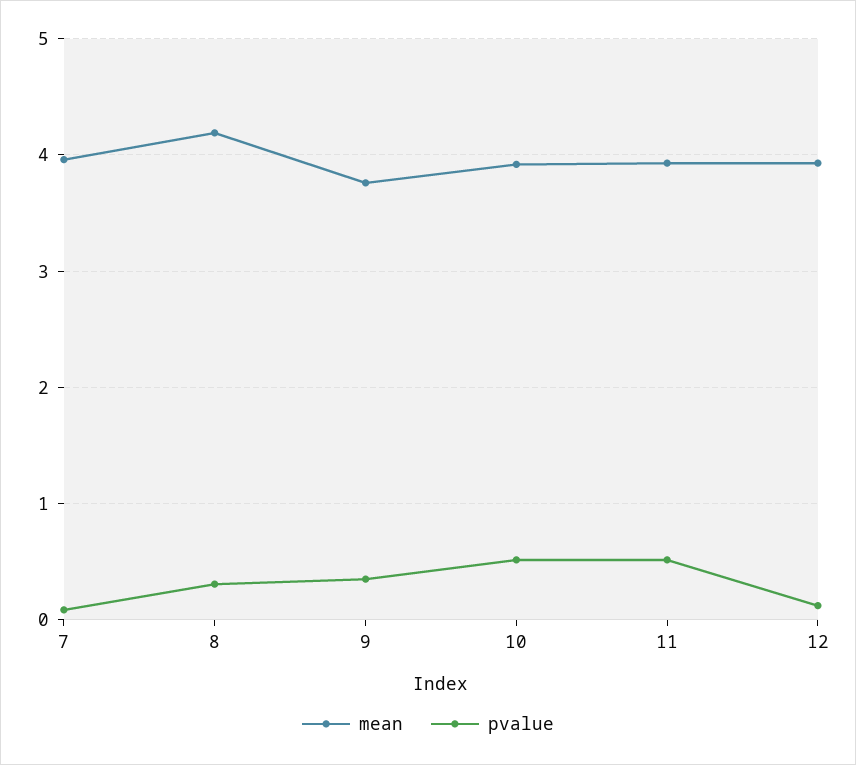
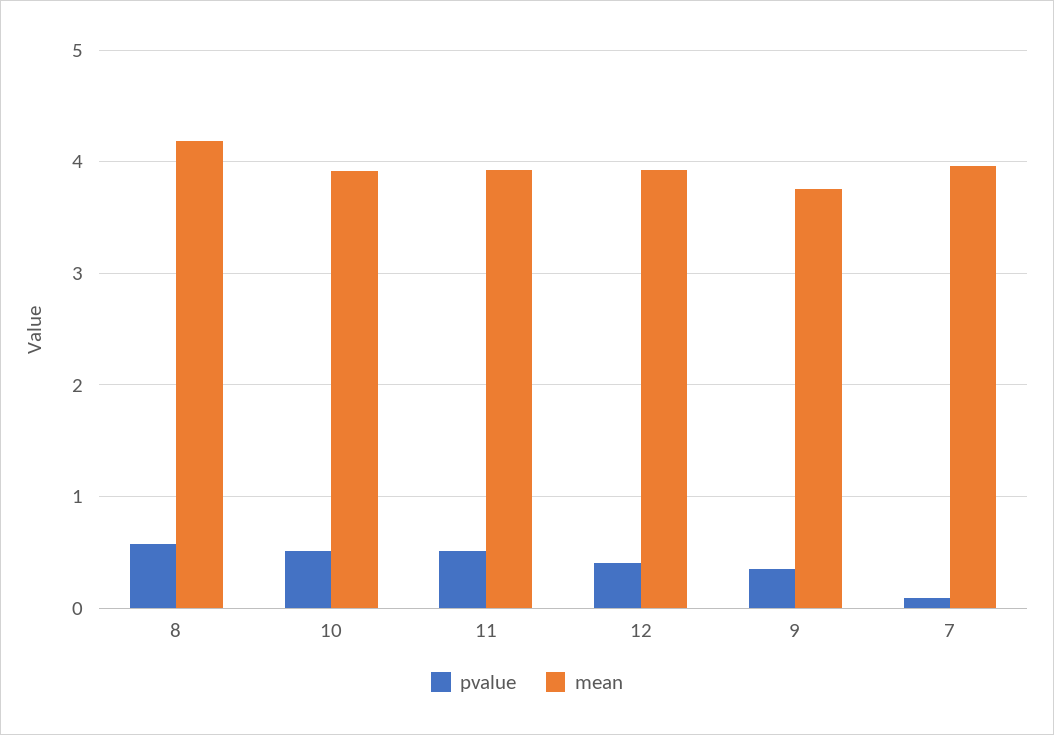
pvalue, 8: 0.3 -> 0.6
pvalue, 12: 0.1 -> 0.4

